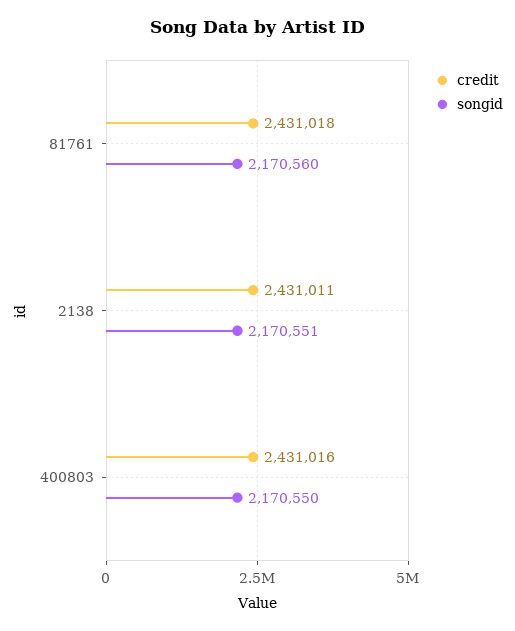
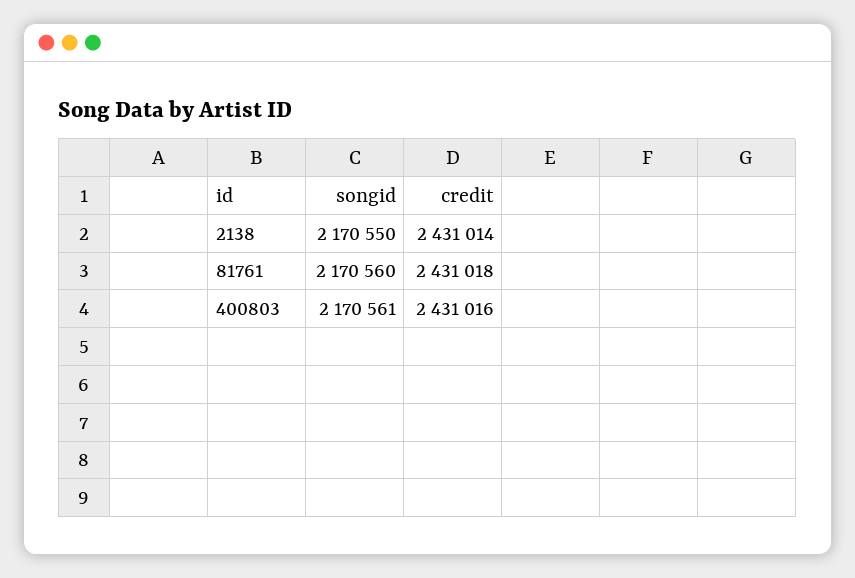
credit, 2138: 2431011 -> 2431014
songid, 2138: 2170551 -> 2170550
songid, 400803: 2170550 -> 2170561

